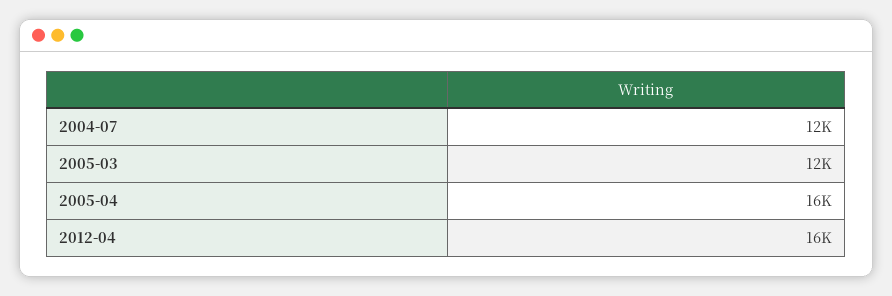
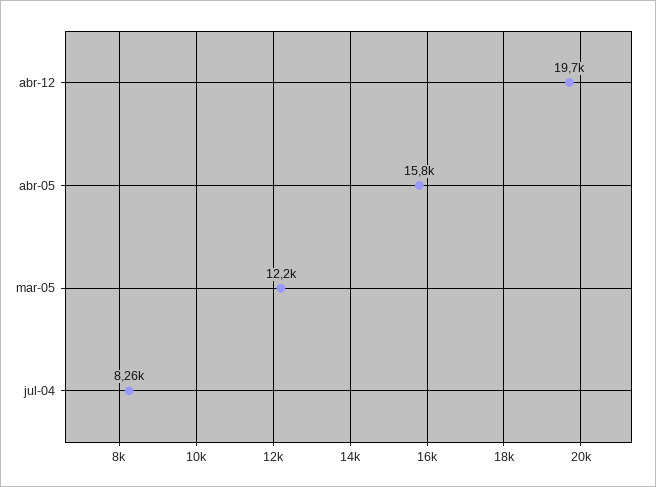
2004-07: 12000 -> 8260
2012-04: 16000 -> 19700

